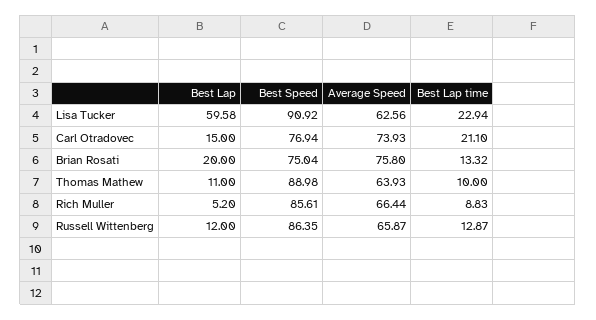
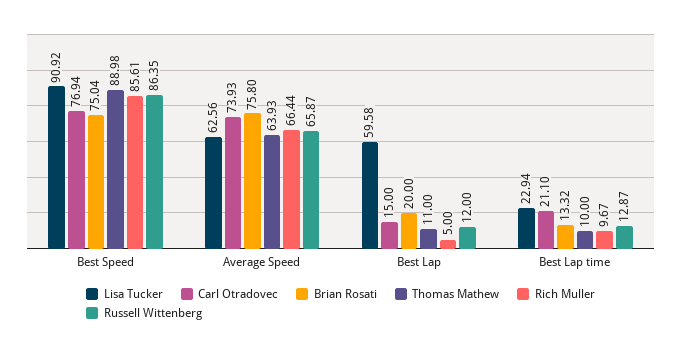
Rich Muller, Best Lap: 5.2 -> 5
Rich Muller, Best Lap time: 8.83 -> 9.67

